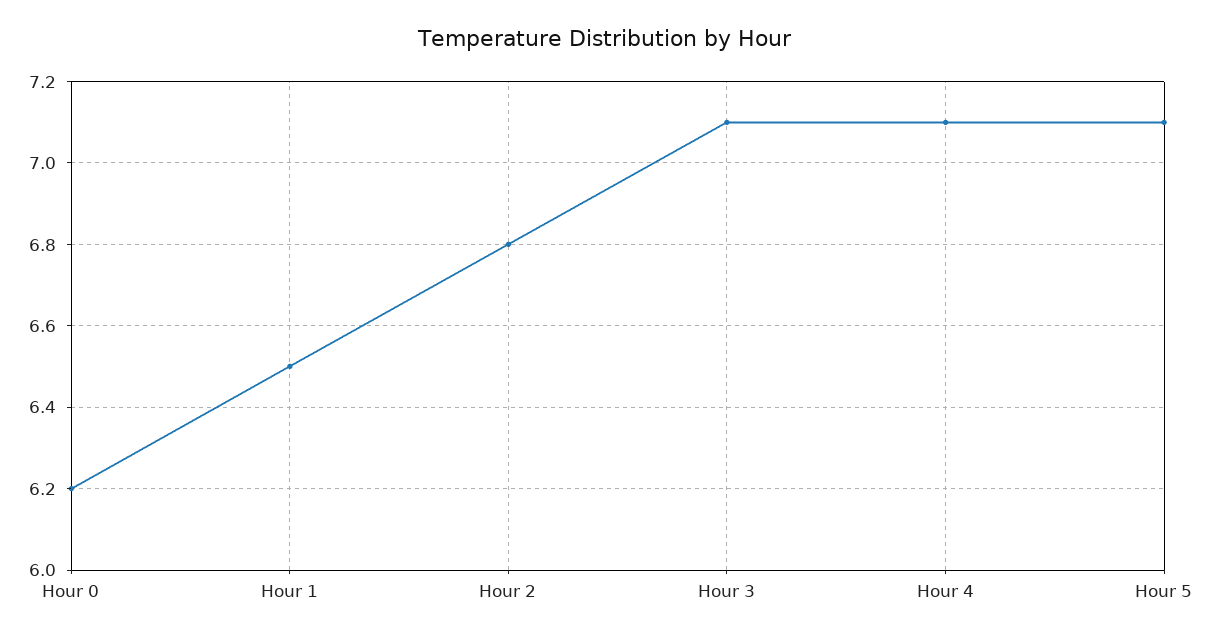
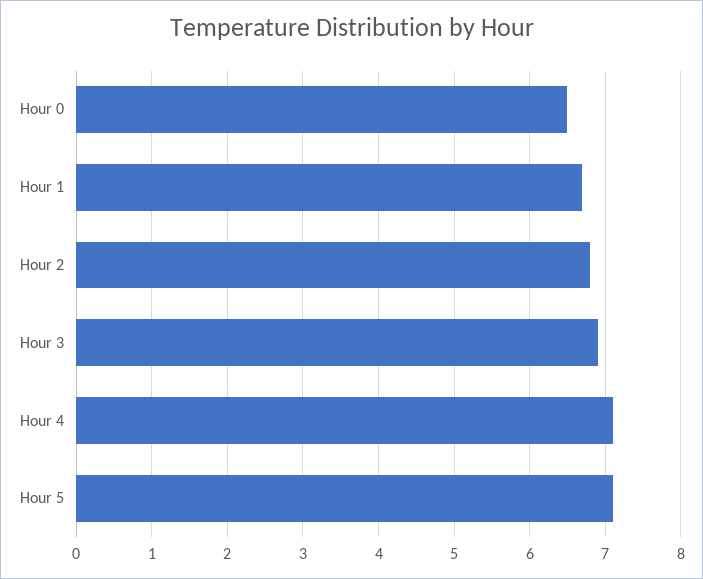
Hour 0: 6.2 -> 6.5
Hour 1: 6.5 -> 6.7
Hour 3: 7.1 -> 6.9

